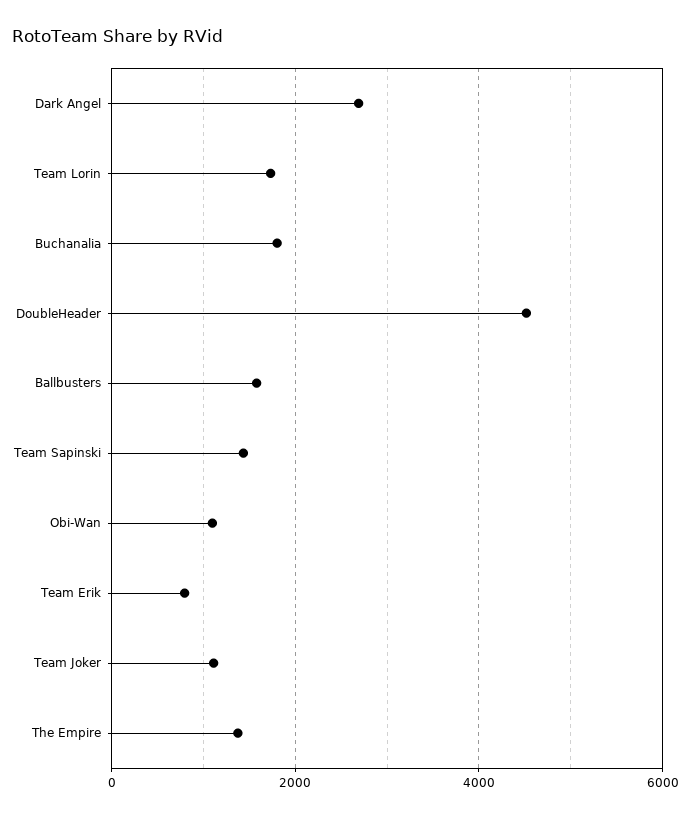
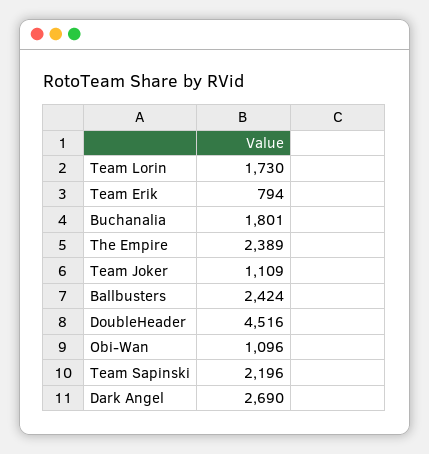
Ballbusters: 1600 -> 2424
Team Sapinski: 1400 -> 2196
The Empire: 1400 -> 2389

